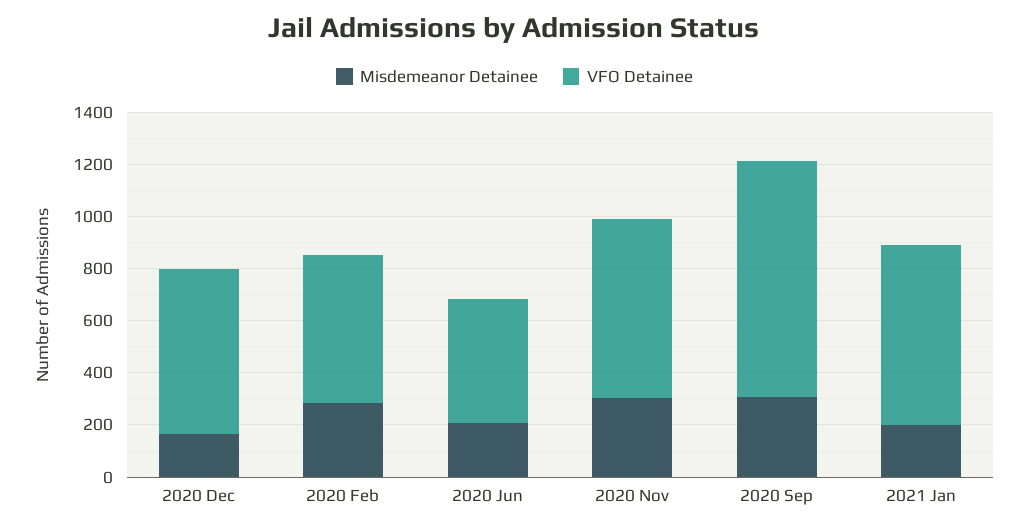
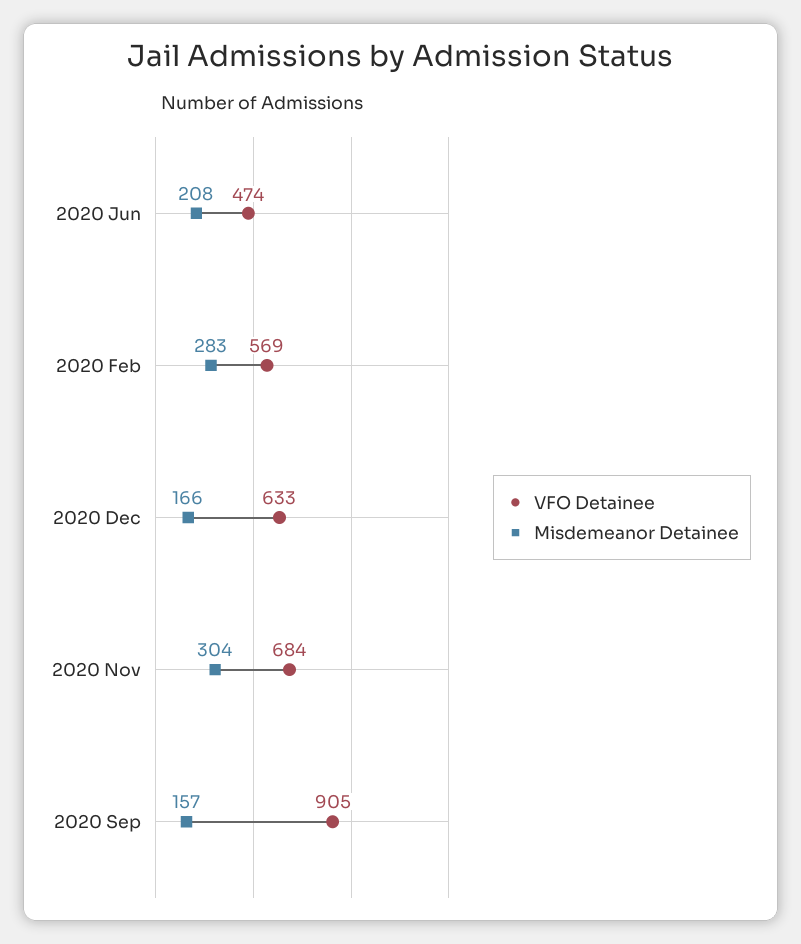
Misdemeanor Detainee, 2020 Sep: 300 -> 157
Misdemeanor Detainee, 2021 Jan: 200 -> none
VFO Detainee, 2021 Jan: 700 -> none

